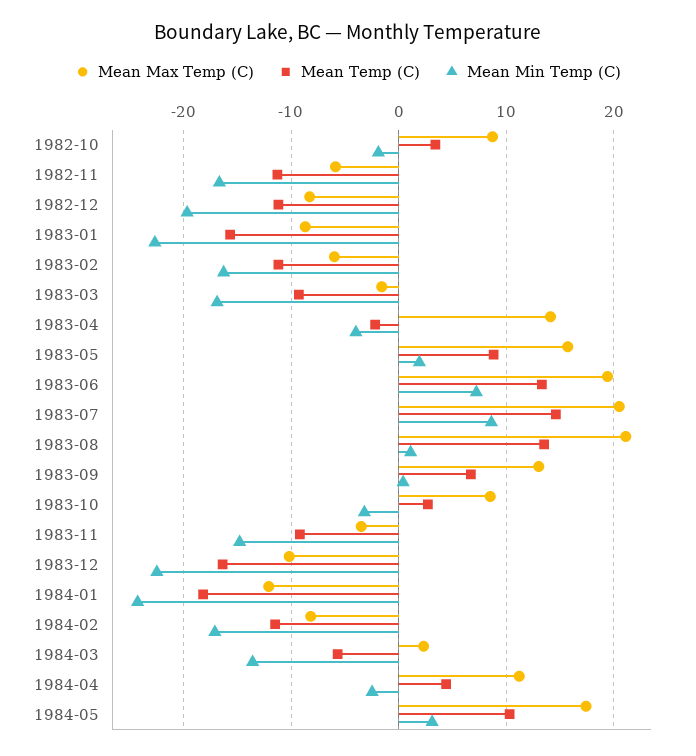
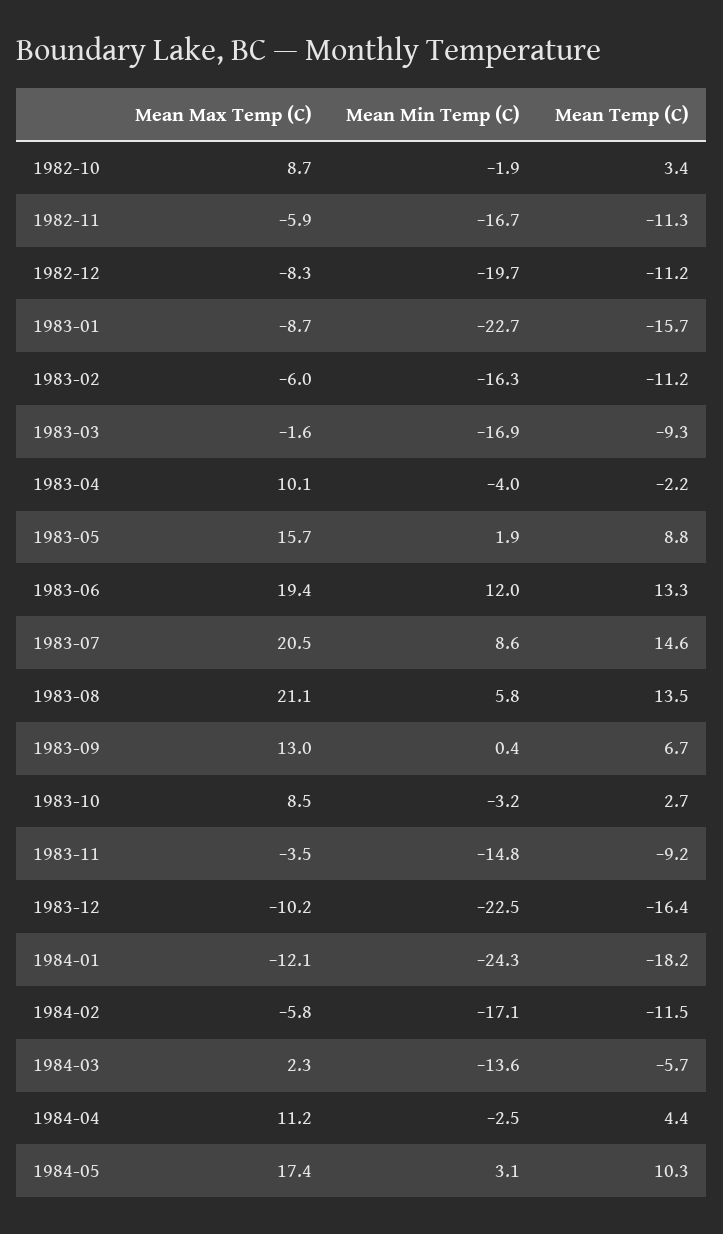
Mean Max Temp (C), 1983-04: 14 -> 10.1
Mean Min Temp (C), 1983-06: 7 -> 12
Mean Min Temp (C), 1983-08: 1 -> 5.8
Mean Max Temp (C), 1984-02: -8 -> -5.8

